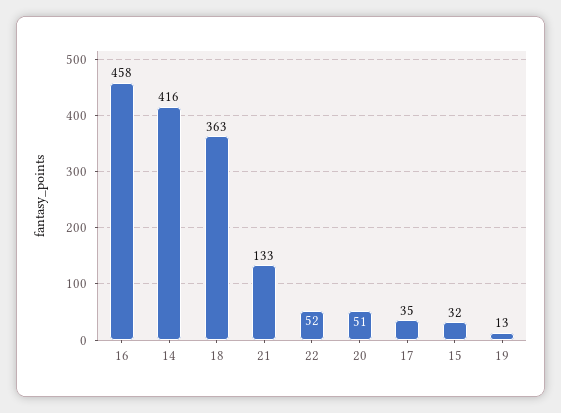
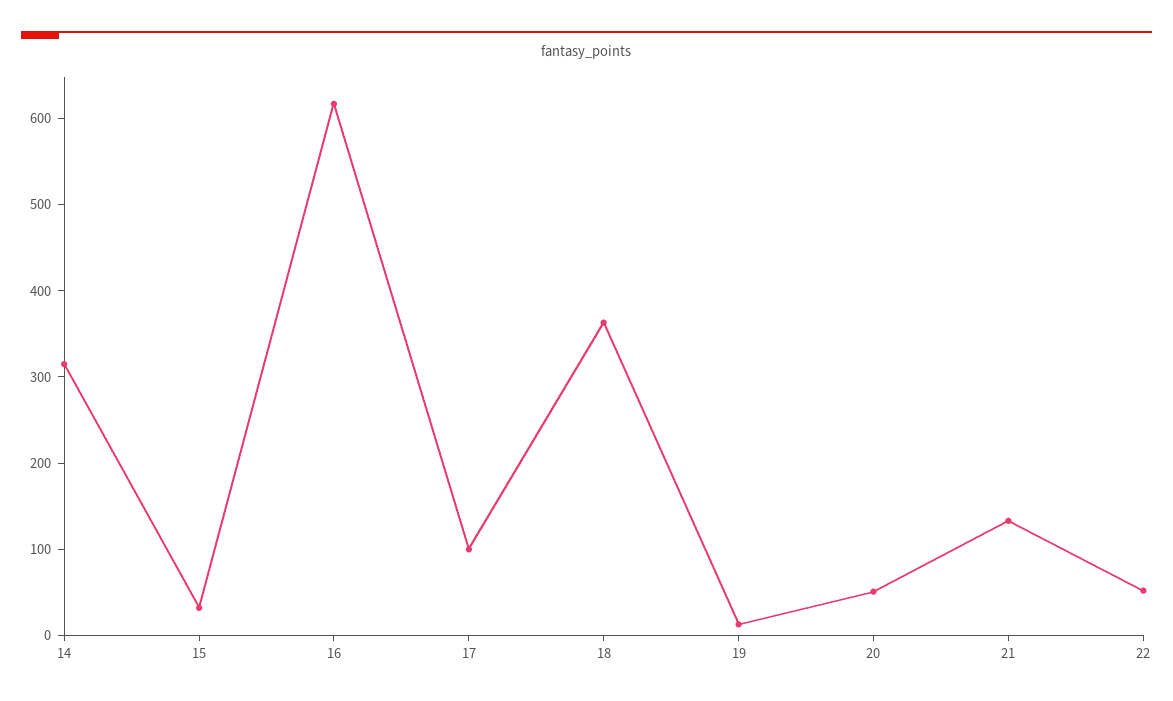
16: 458 -> 620
14: 416 -> 320
17: 35 -> 100

